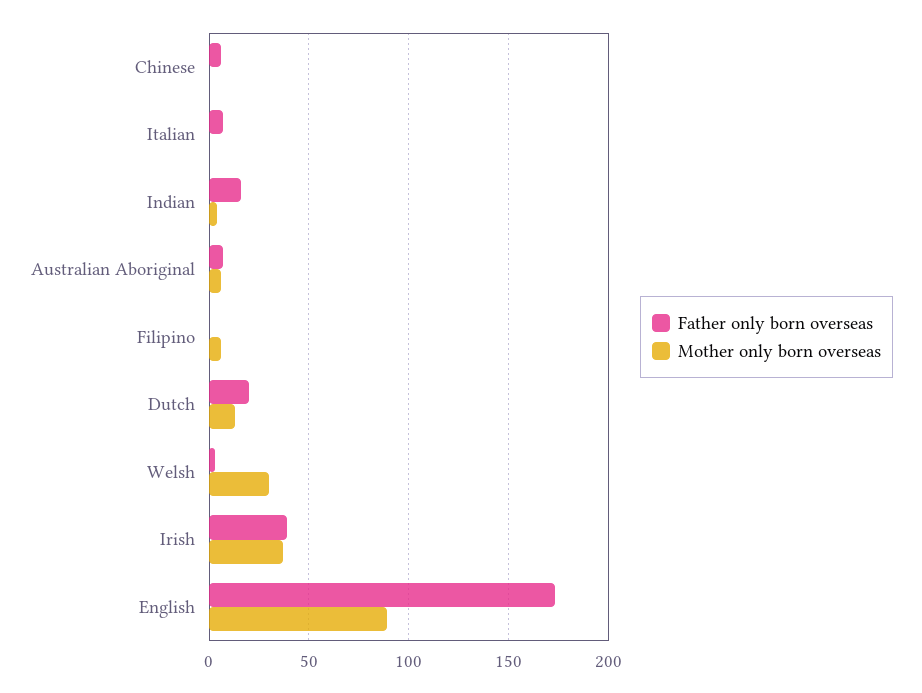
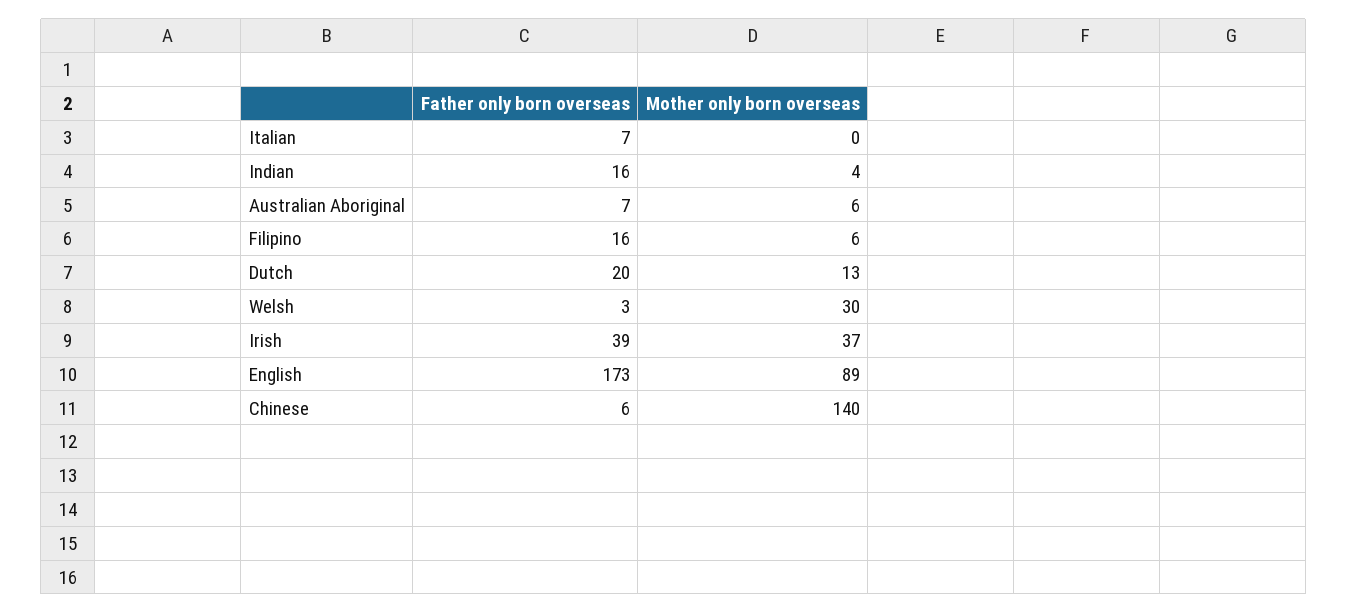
Mother only born overseas, Chinese: 0 -> 140
Father only born overseas, Filipino: 0 -> 16

